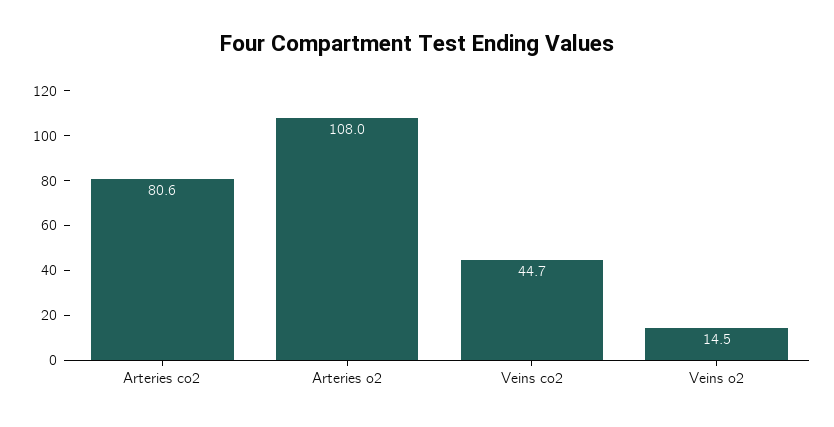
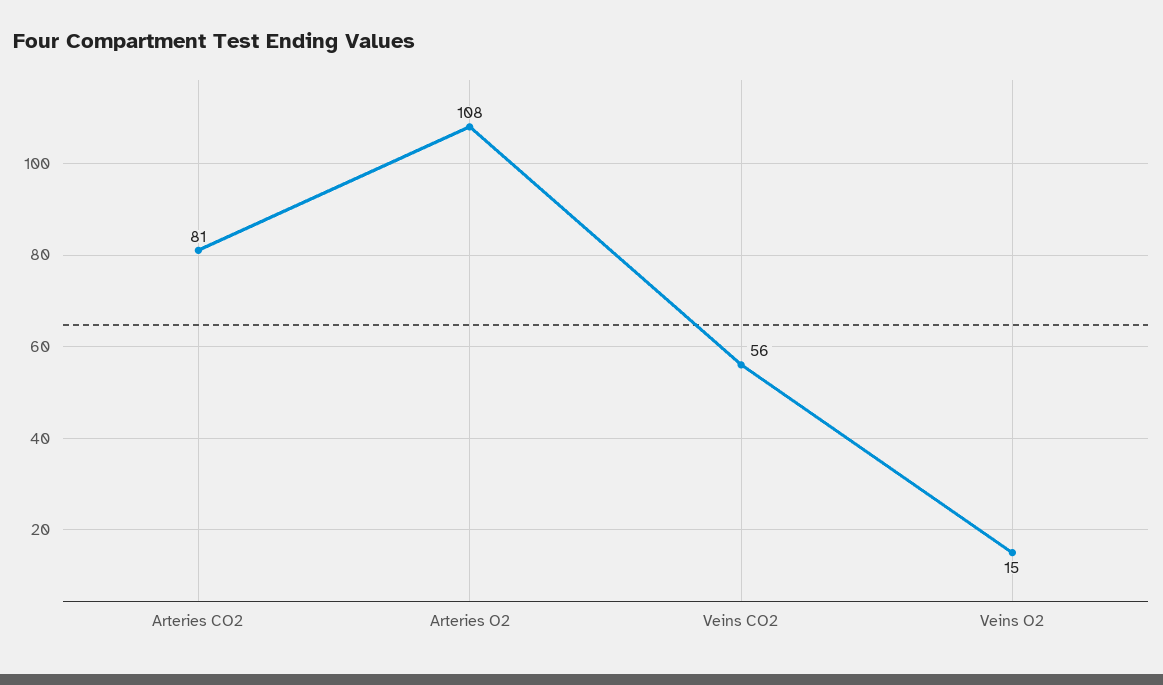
Veins co2: 44.7 -> 56

